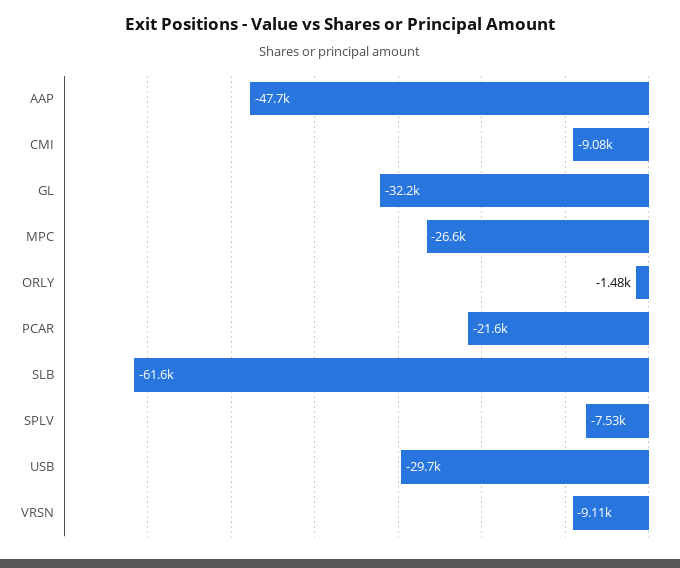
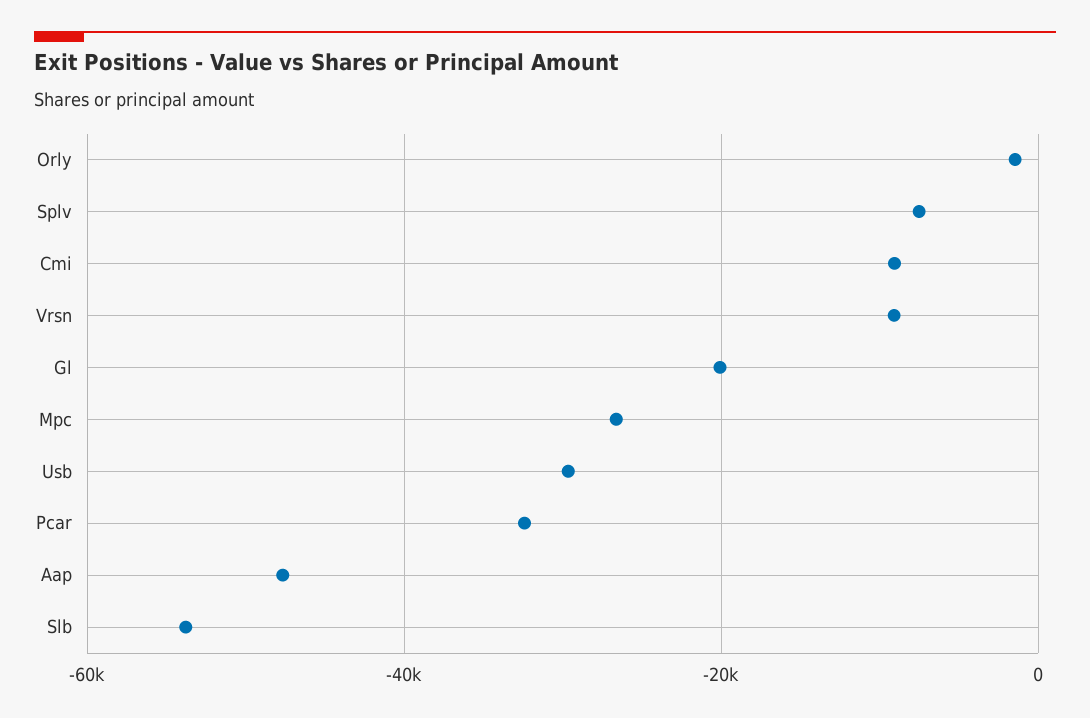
GL: -32200 -> -20000
PCAR: -21600 -> -32000
SLB: -61600 -> -54000

